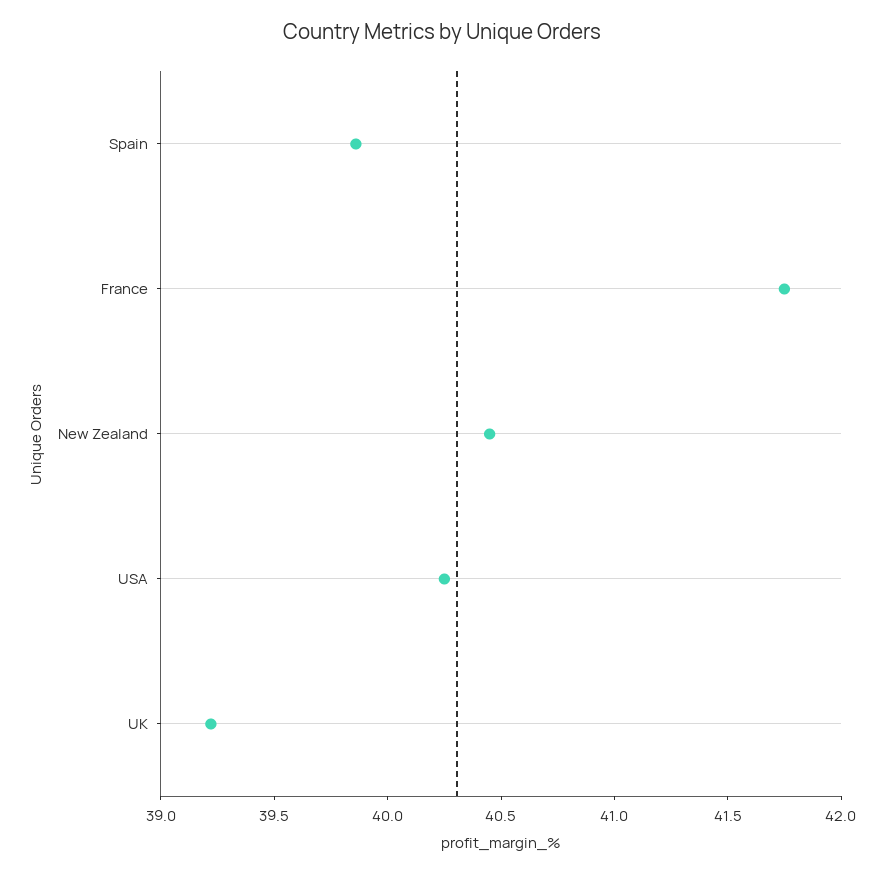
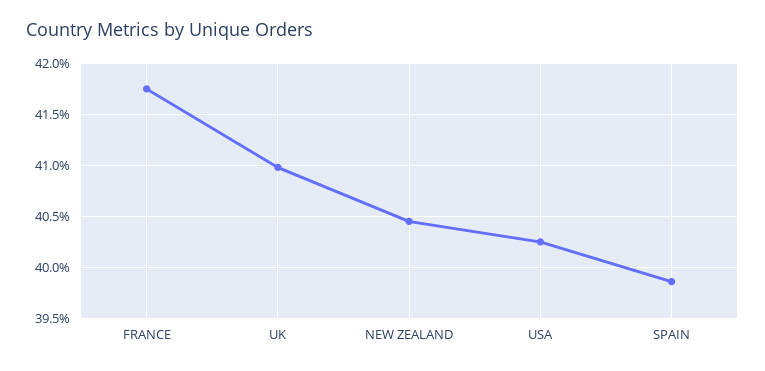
UK: 39.2 -> 41

